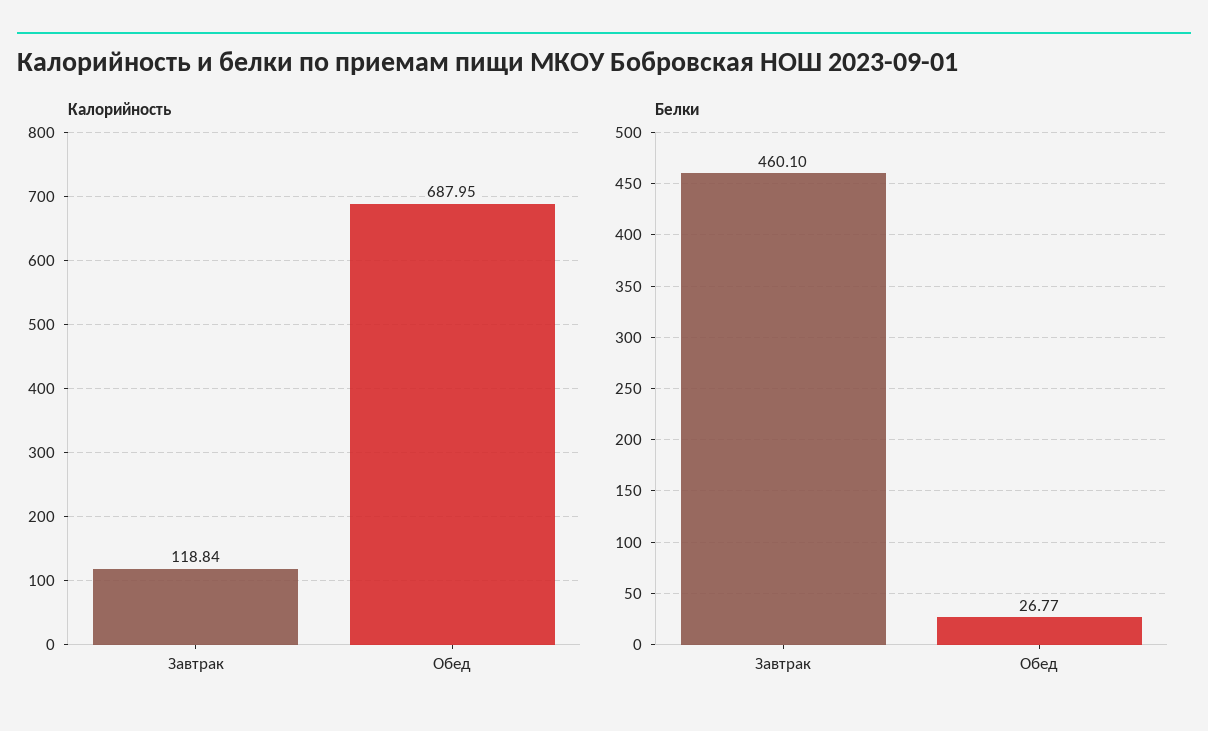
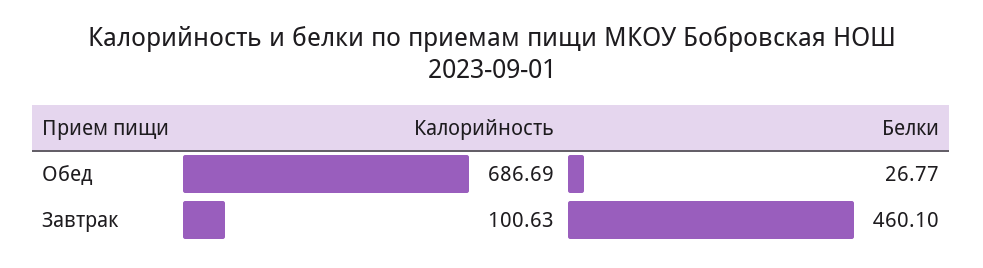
Калорийность, Завтрак: 118.84 -> 100.63
Калорийность, Обед: 687.95 -> 686.69

